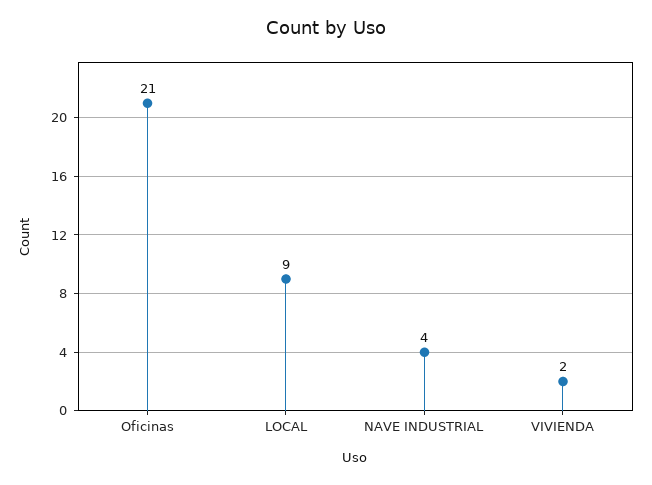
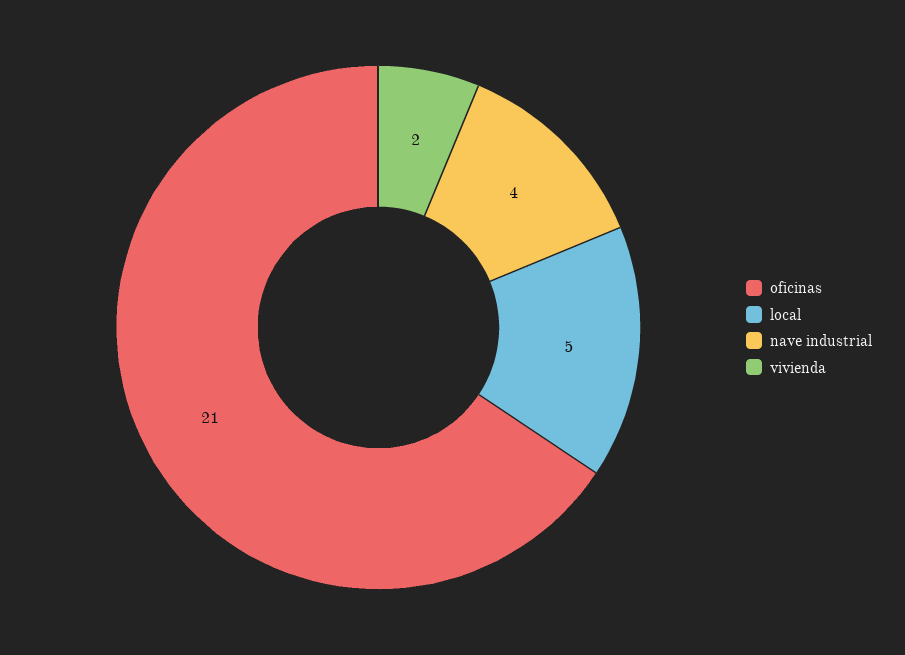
LOCAL: 9 -> 5

